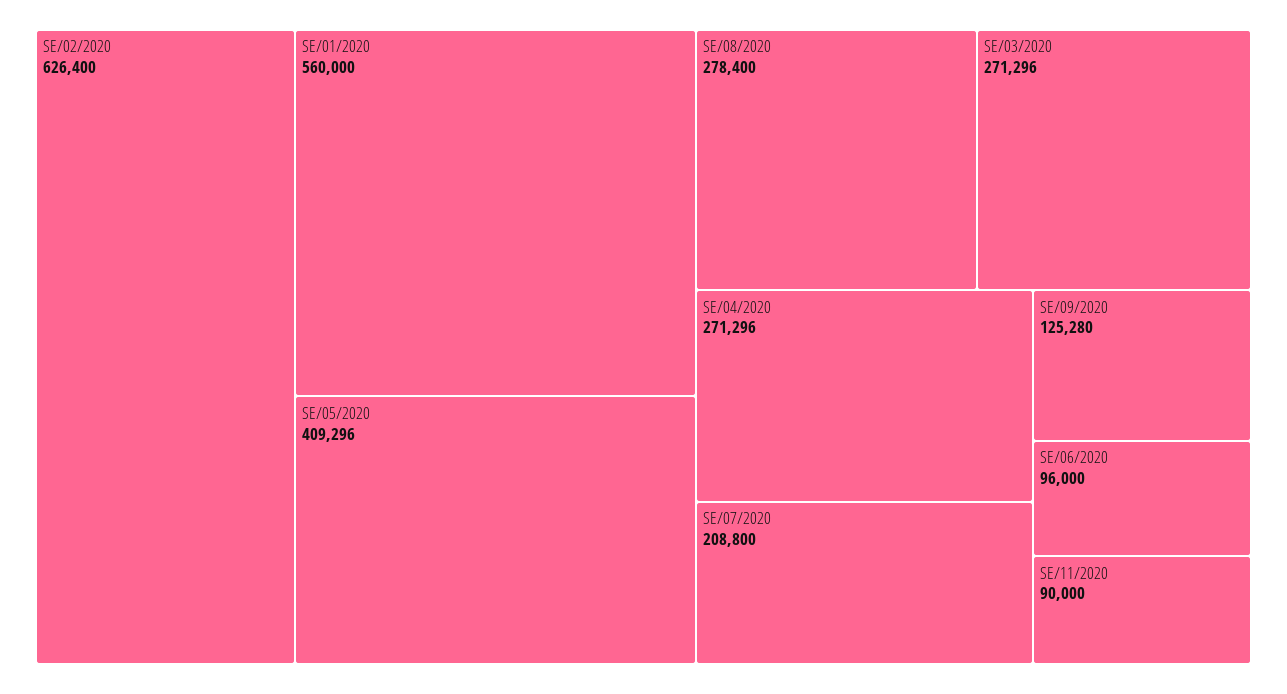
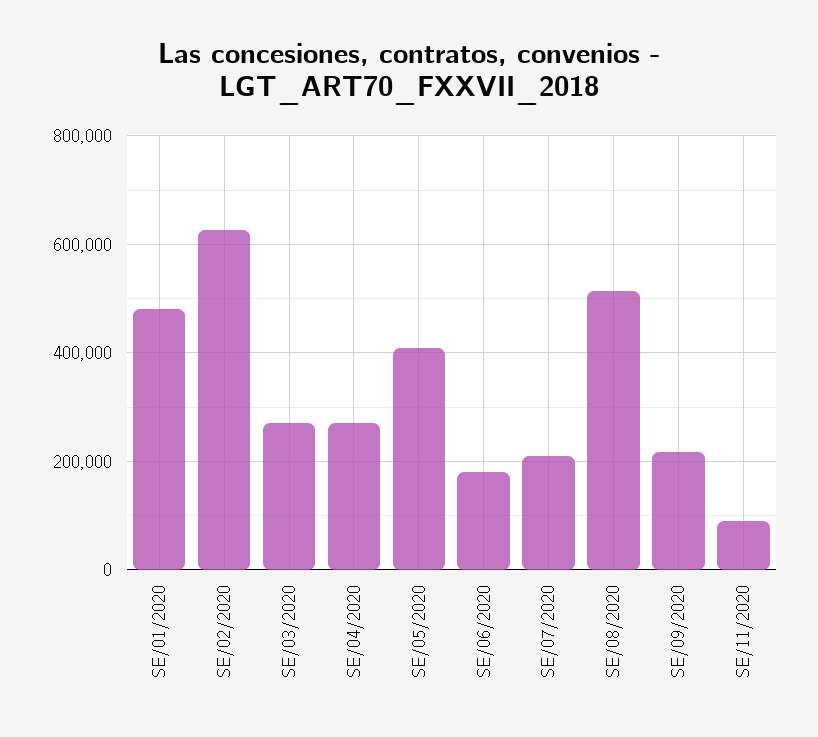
SE/01/2020: 560000 -> 480000
SE/08/2020: 278400 -> 520000
SE/09/2020: 125280 -> 220000
SE/06/2020: 96000 -> 180000

